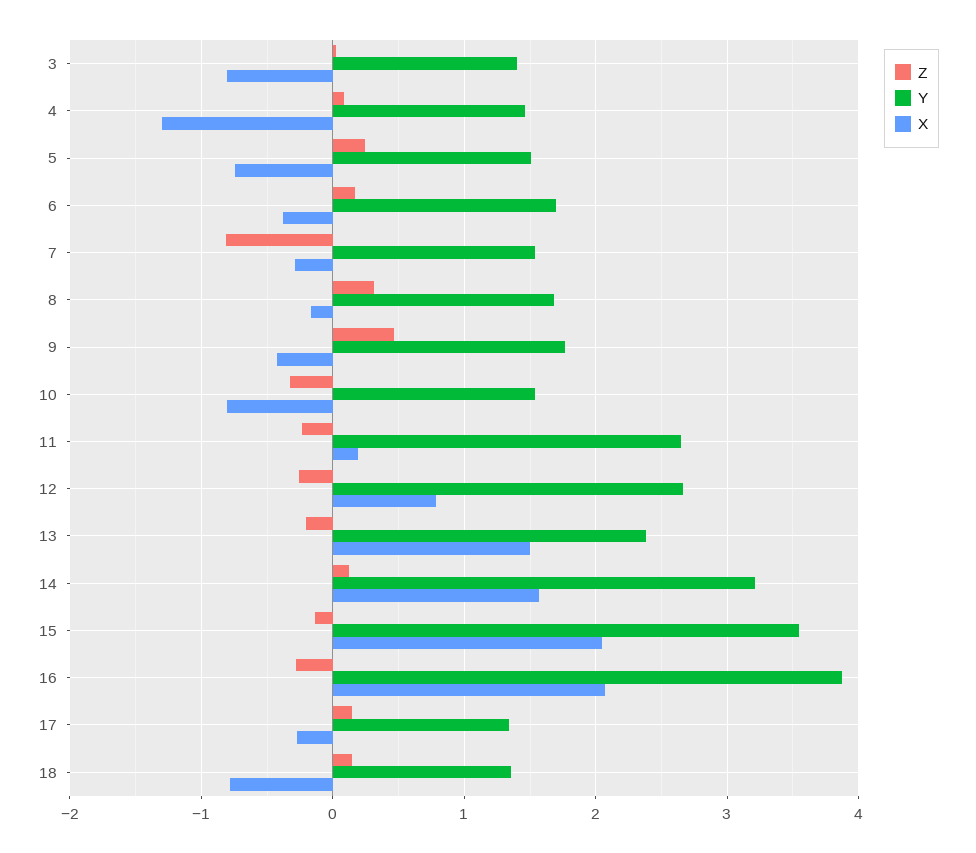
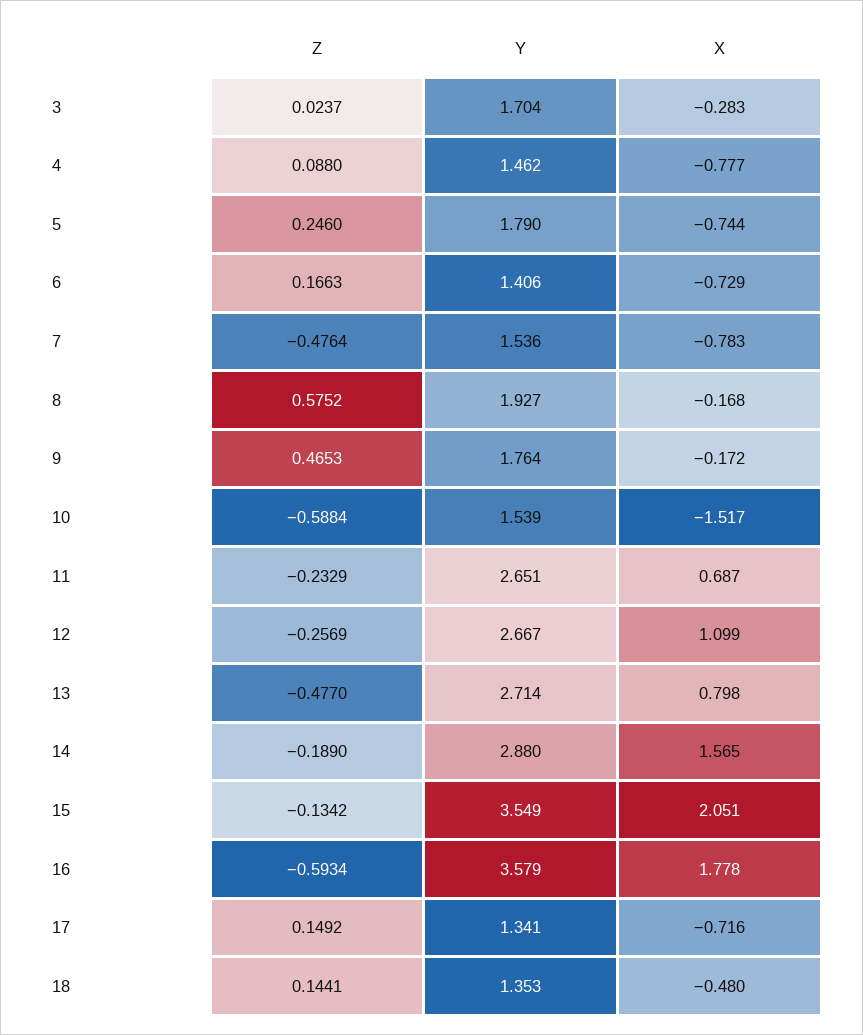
Y, 3: 1.4 -> 1.704
X, 3: -0.8 -> -0.283
X, 4: -1.3 -> -0.777
Y, 5: 1.5 -> 1.79
Y, 6: 1.7 -> 1.406
X, 6: -0.4 -> -0.729
Z, 7: -0.8 -> -0.4764
X, 7: -0.3 -> -0.783
Z, 8: 0.3 -> 0.5752
Y, 8: 1.7 -> 1.927
X, 9: -0.4 -> -0.172
Z, 10: -0.3 -> -0.5884
X, 10: -0.8 -> -1.517
X, 11: 0.2 -> 0.687
X, 12: 0.8 -> 1.099
Z, 13: -0.2 -> -0.477
Y, 13: 2.4 -> 2.714
X, 13: 1.5 -> 0.798
Z, 14: 0.1 -> -0.189
Y, 14: 3.2 -> 2.88
Z, 16: -0.3 -> -0.5934
Y, 16: 3.9 -> 3.579
X, 16: 2.1 -> 1.778
X, 17: -0.3 -> -0.716
X, 18: -0.8 -> -0.48

